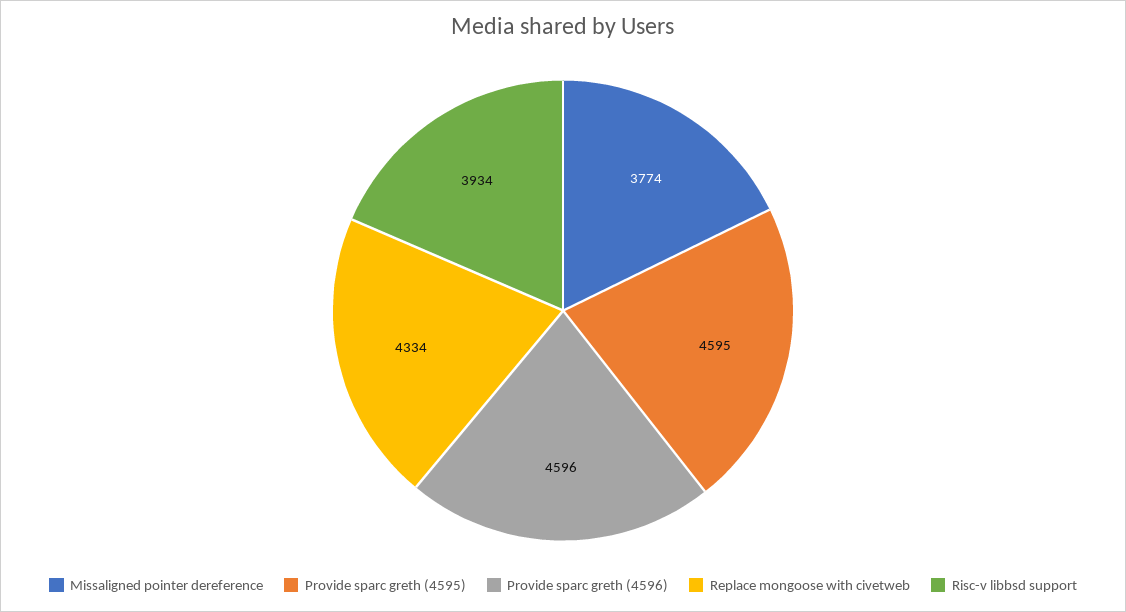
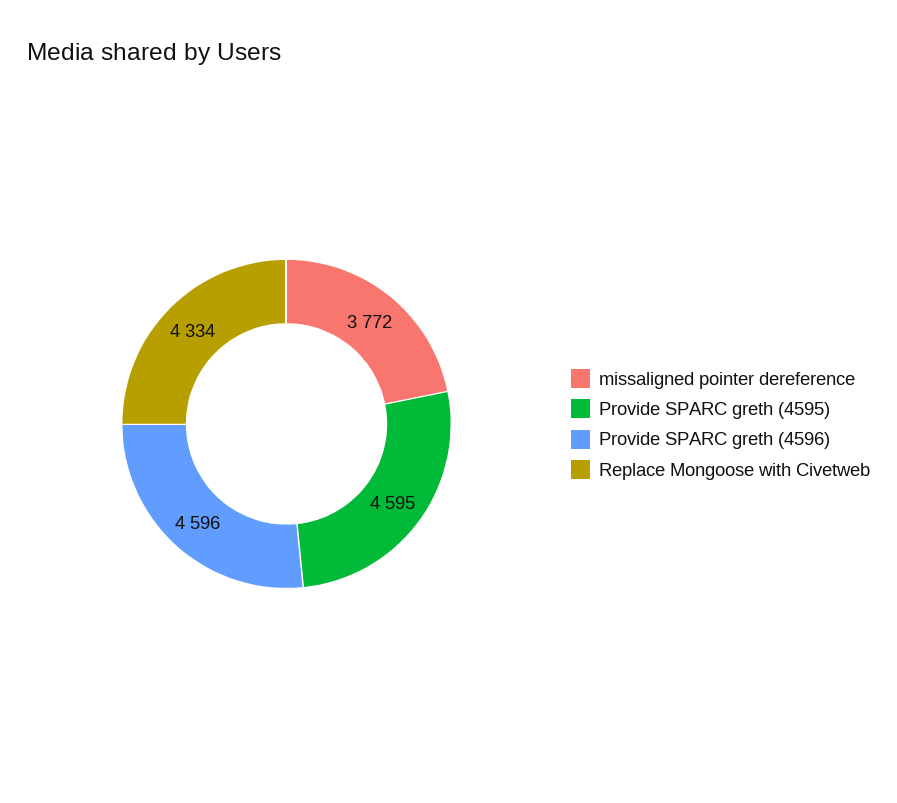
Missaligned pointer dereference: 3774 -> 3772
Risc-v libbsd support: 3934 -> none

